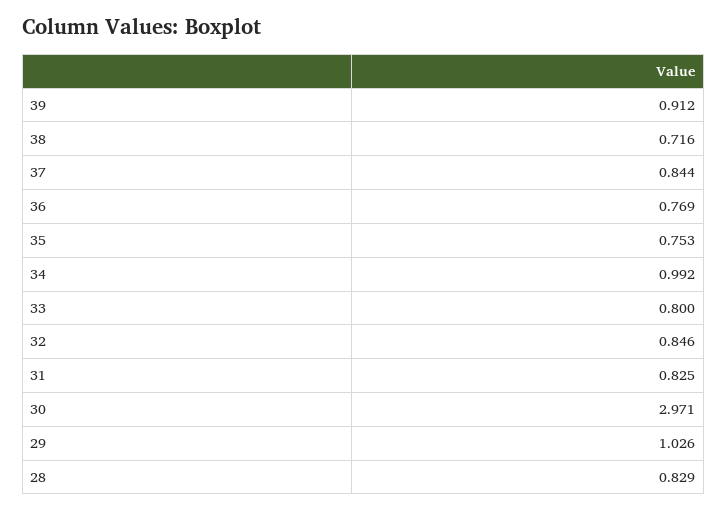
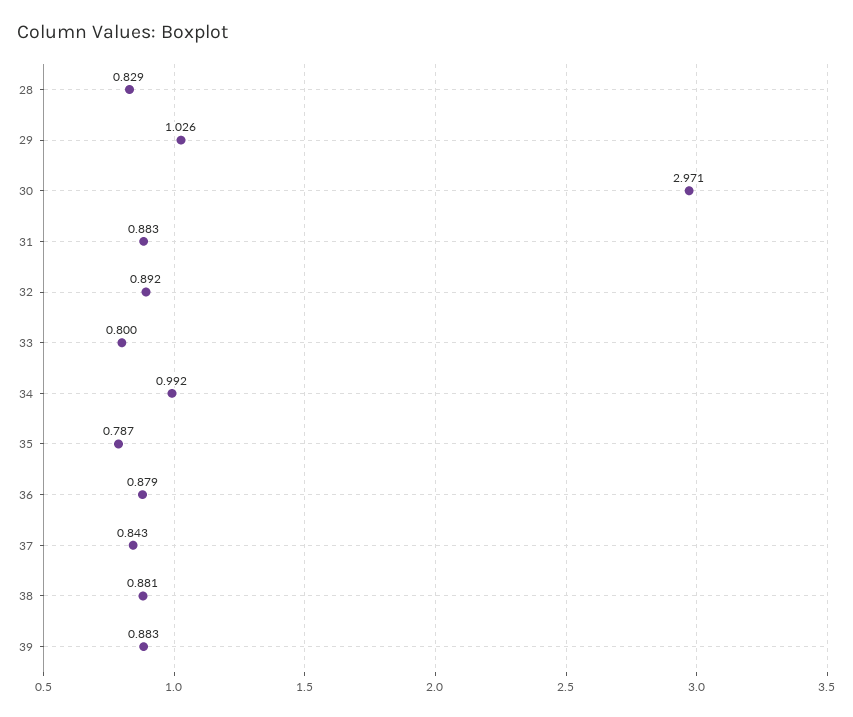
39: 0.912 -> 0.883
38: 0.716 -> 0.881
37: 0.844 -> 0.843
36: 0.769 -> 0.879
35: 0.753 -> 0.787
32: 0.846 -> 0.892
31: 0.825 -> 0.883

